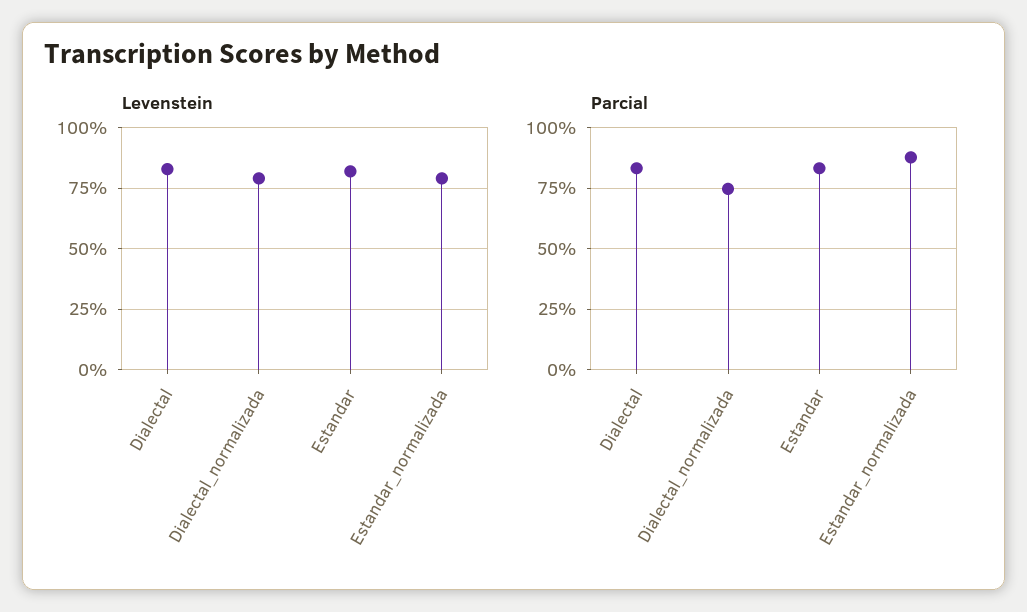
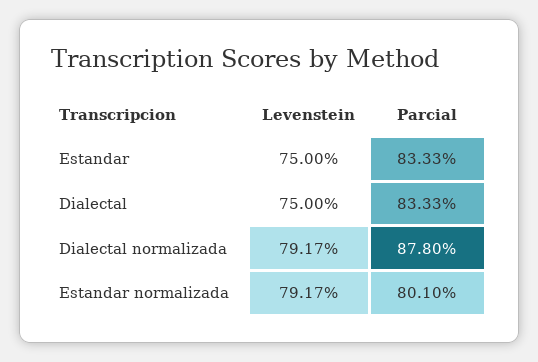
Levenstein, Dialectal: 82.5 -> 75
Levenstein, Estandar: 82.5 -> 75
Parcial, Dialectal_normalizada: 75 -> 87.8
Parcial, Estandar_normalizada: 87.5 -> 80.1

